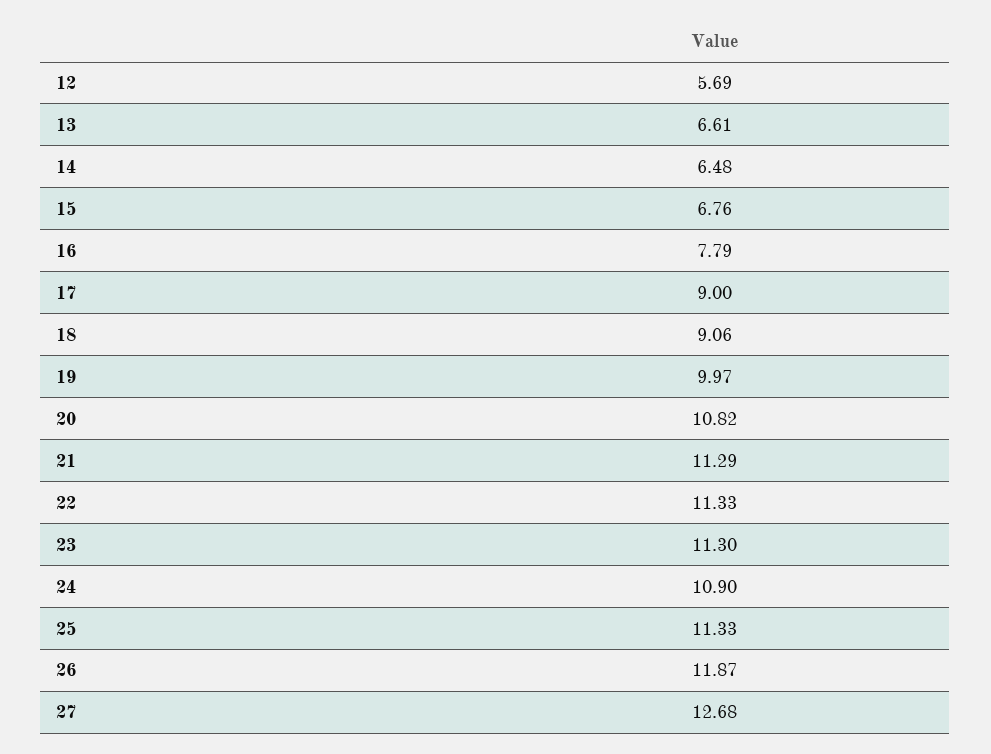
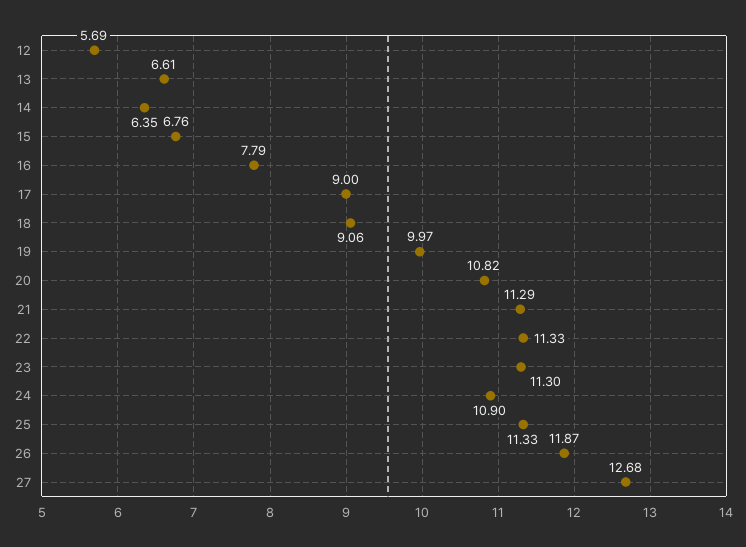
14: 6.48 -> 6.35

